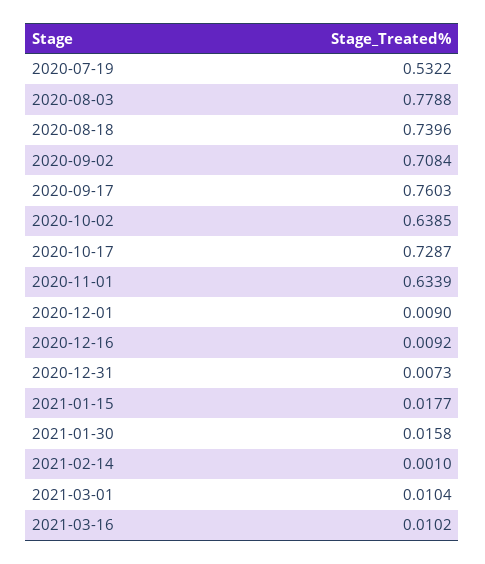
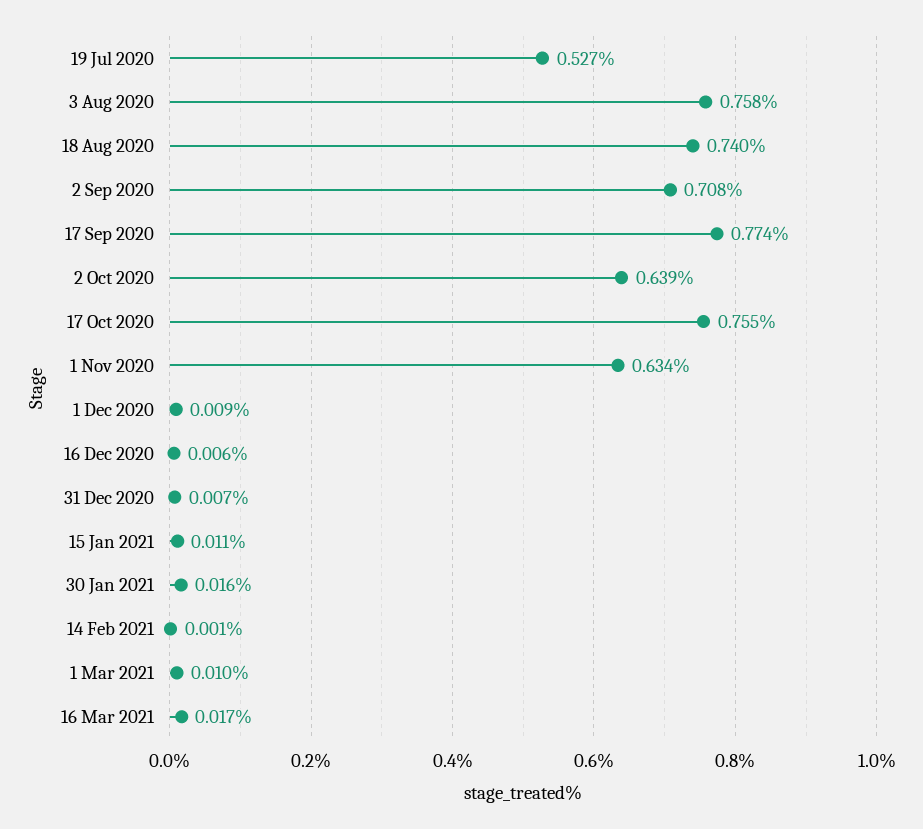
2020-07-19: 0.5322 -> 0.527
2020-08-03: 0.7788 -> 0.758
2020-09-17: 0.7603 -> 0.774
2020-10-17: 0.7287 -> 0.755
2020-12-16: 0.0092 -> 0.006
2021-01-15: 0.0177 -> 0.011
2021-03-16: 0.0102 -> 0.017

